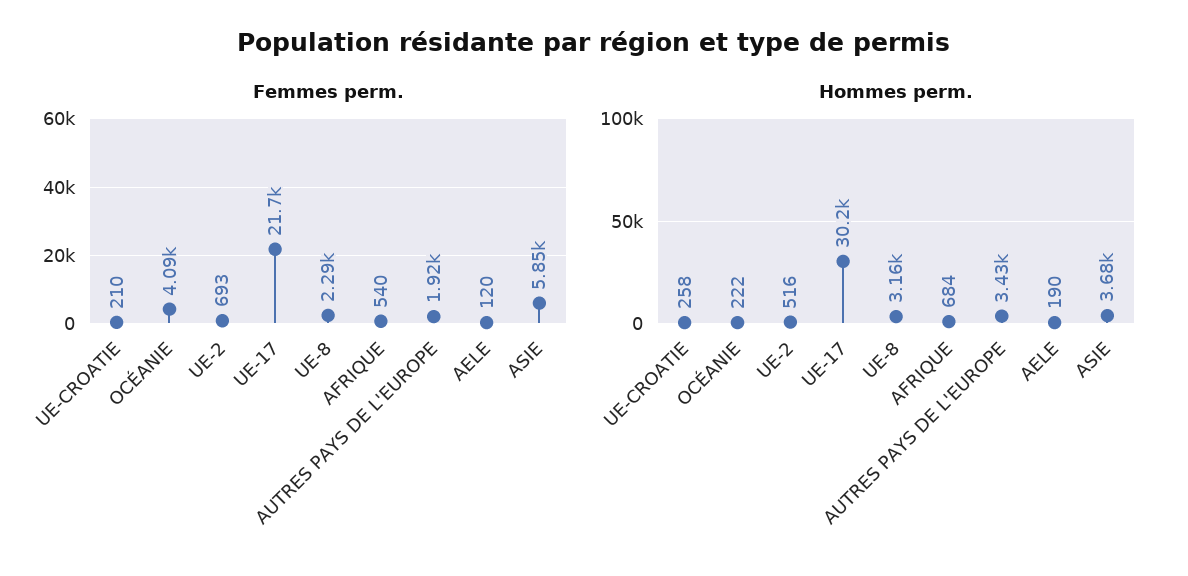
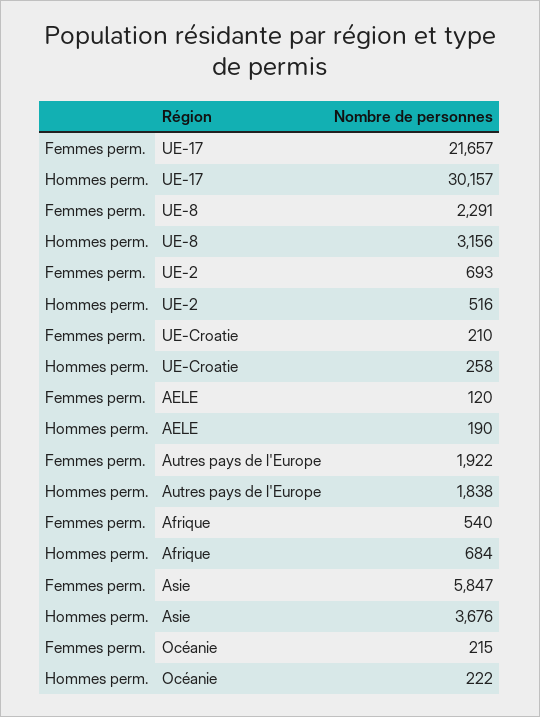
Femmes perm., OCÉANIE: 4090 -> 215
Hommes perm., AUTRES PAYS DE L'EUROPE: 3430 -> 1838

